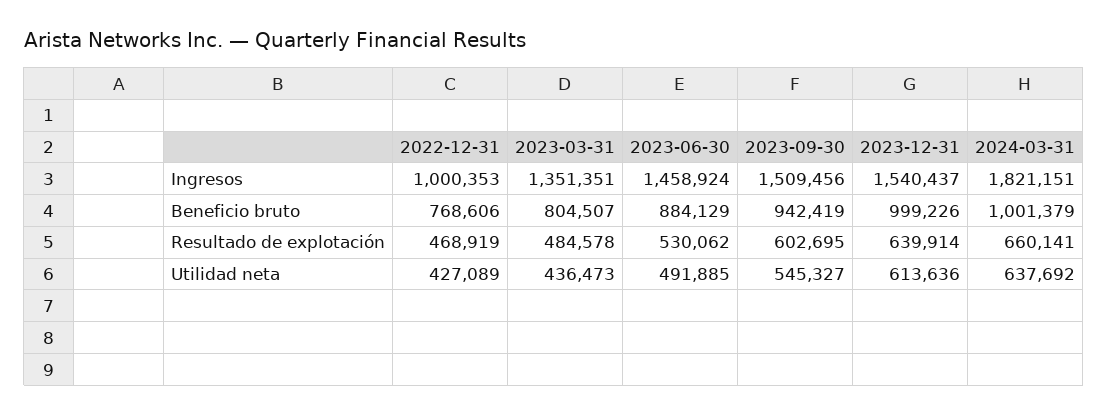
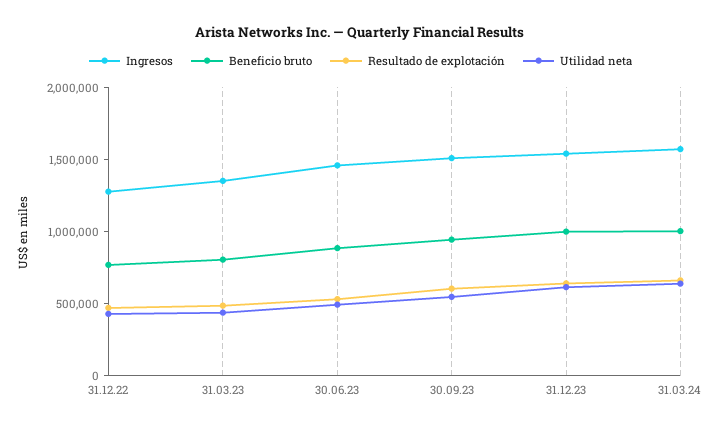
Ingresos, 2022-12-31: 1000353 -> 1300000
Ingresos, 2024-03-31: 1821151 -> 1600000

